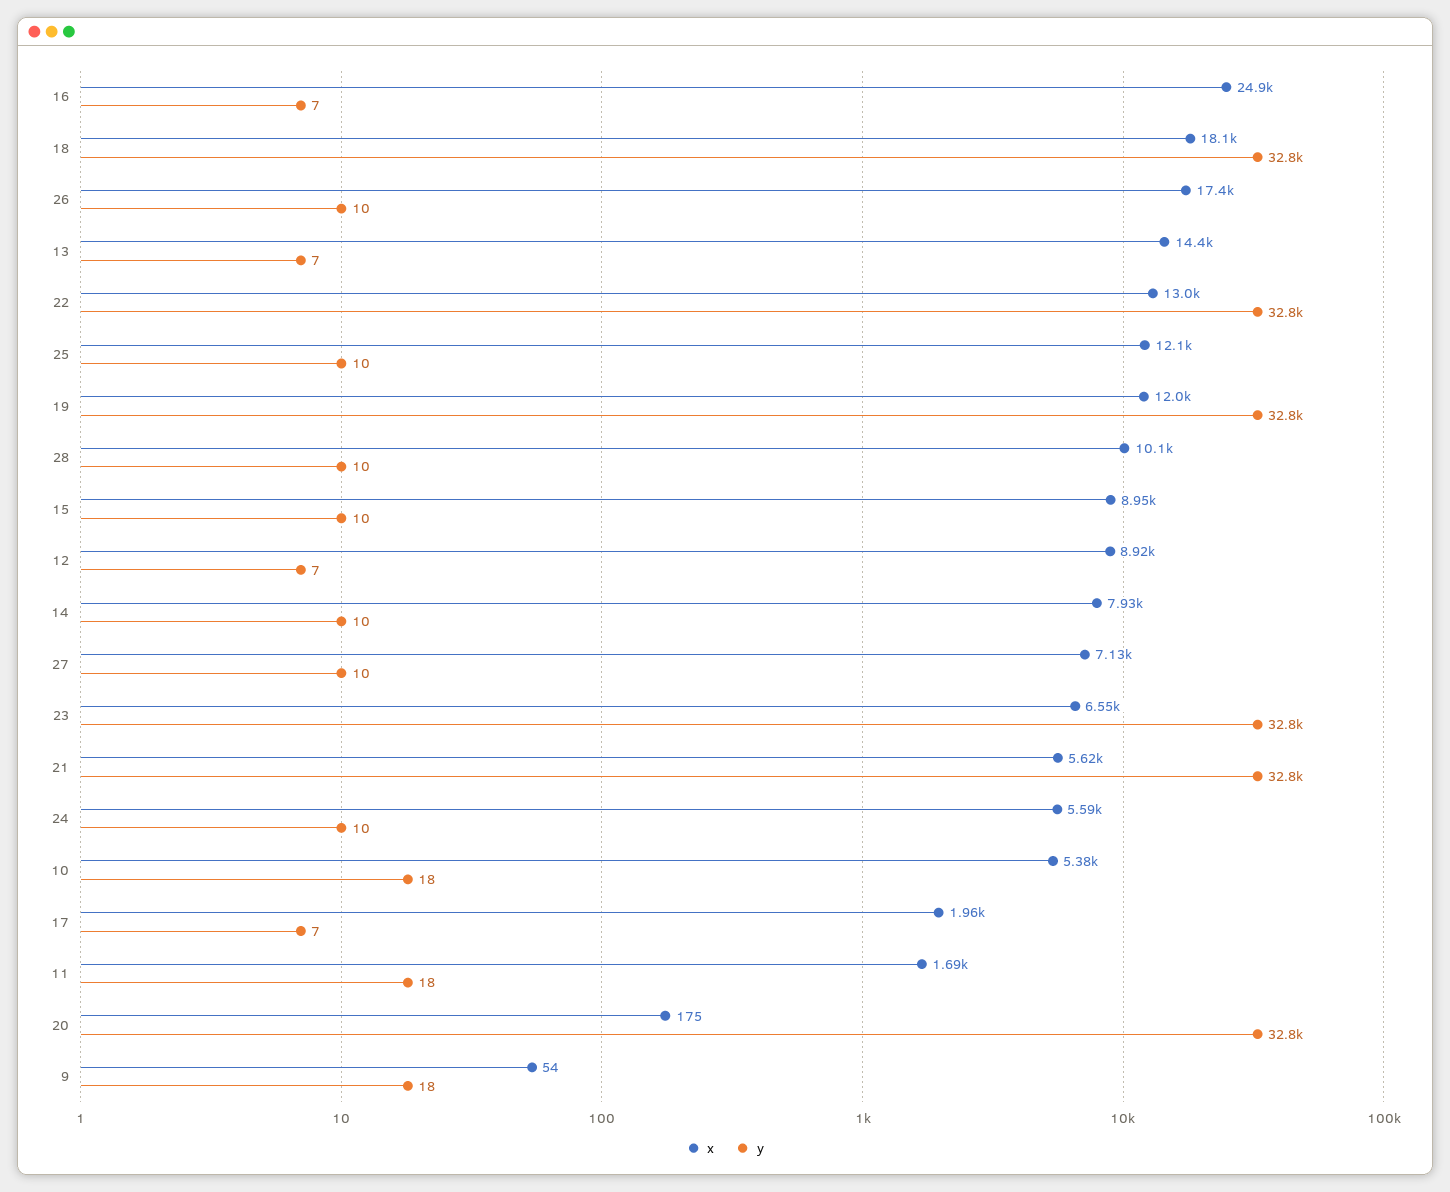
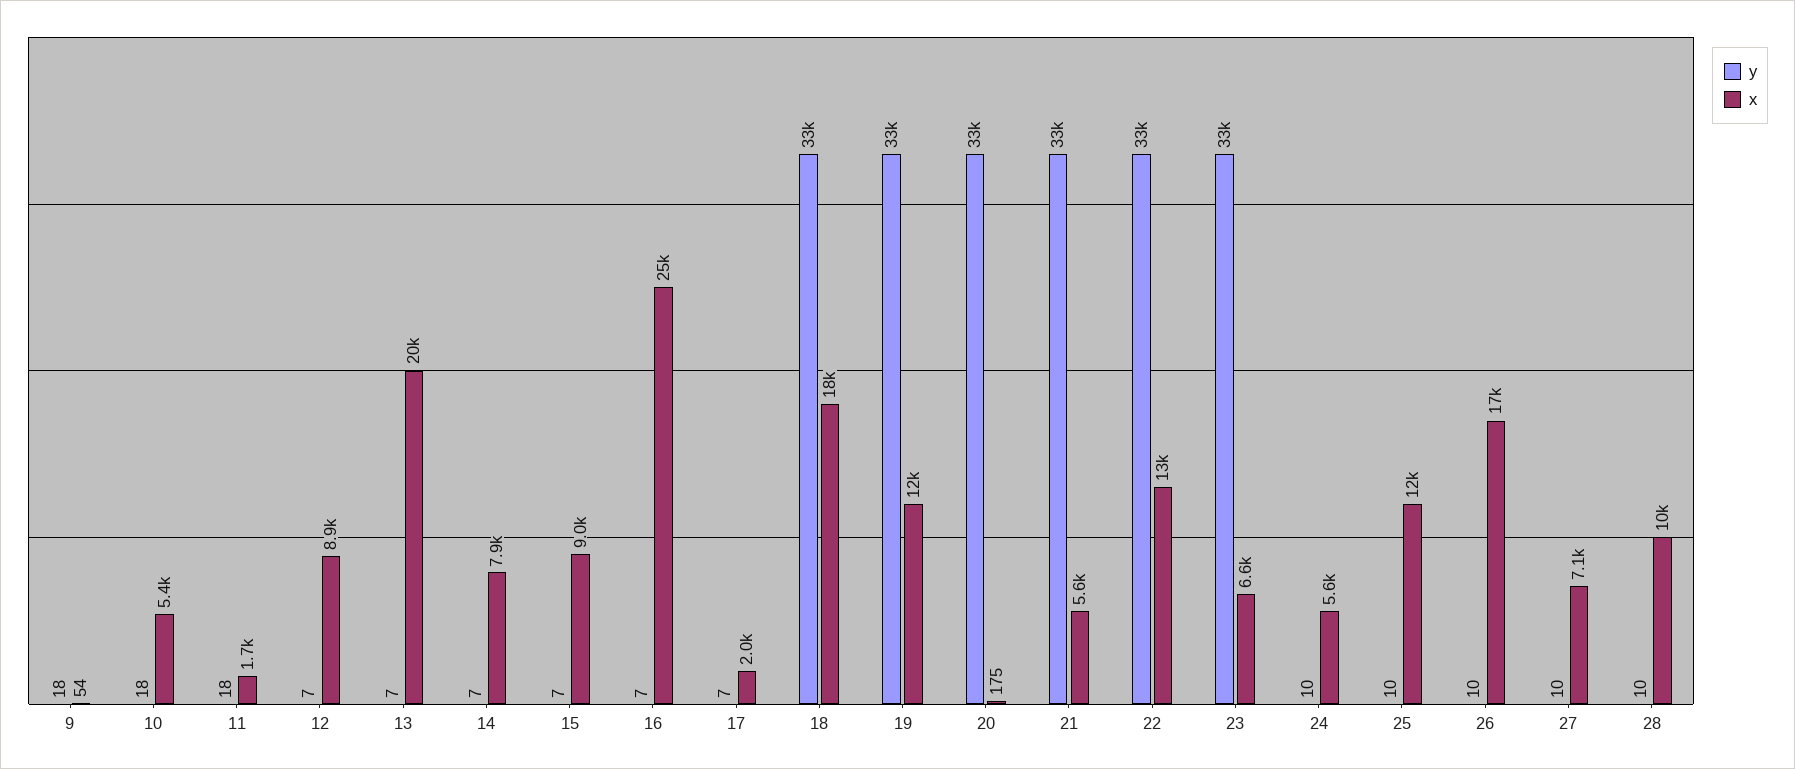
x, 13: 14400 -> 20000
y, 15: 10 -> 7
y, 14: 10 -> 7

